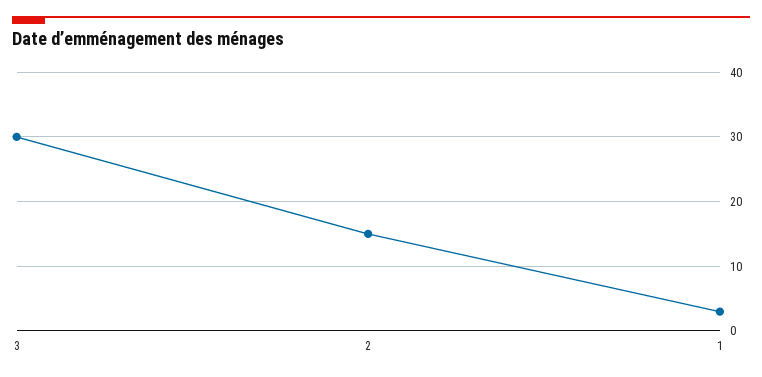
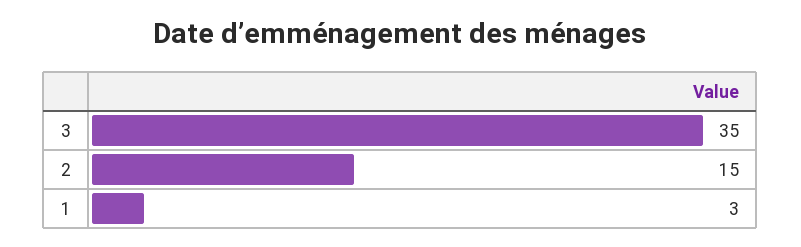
3: 30 -> 35

